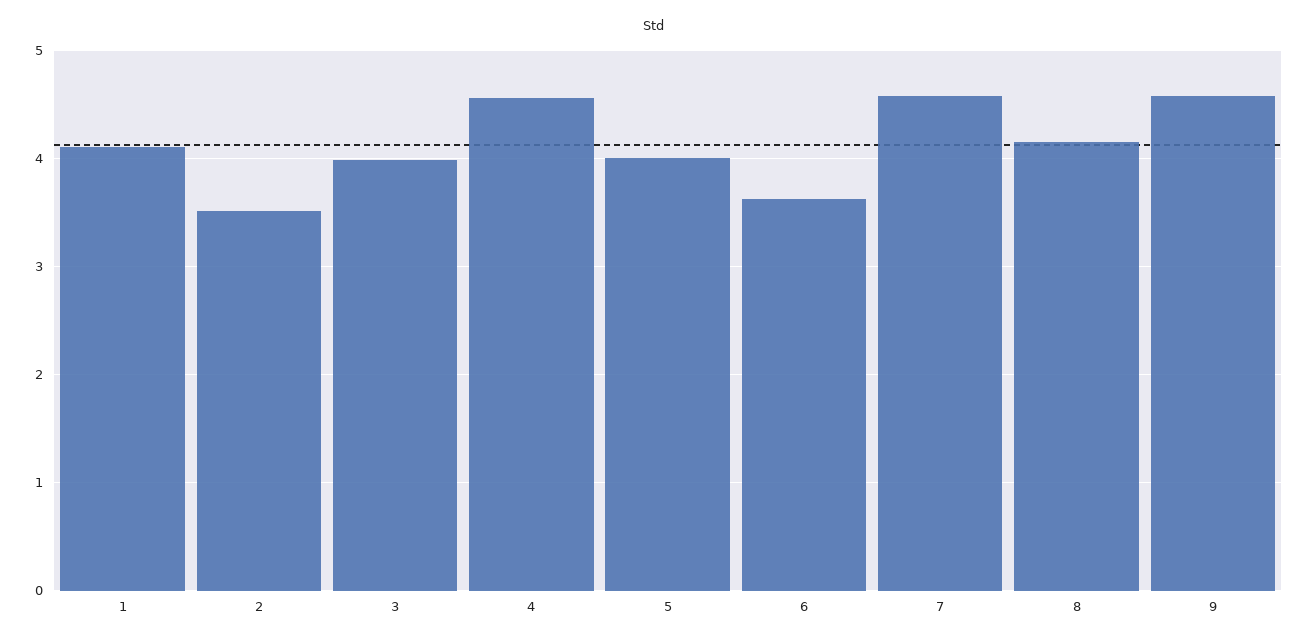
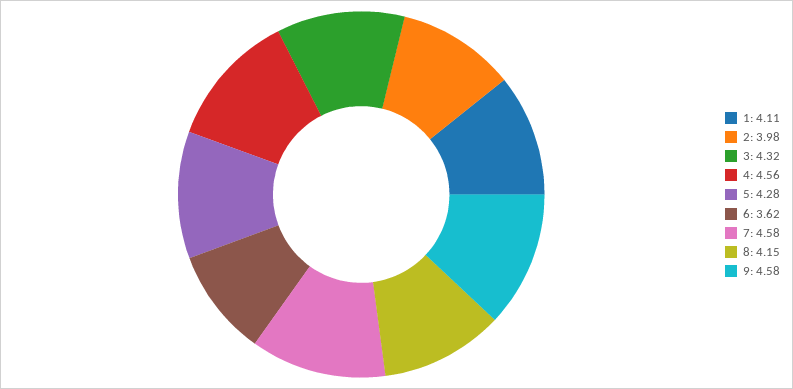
2: 3.5 -> 3.98
3: 4 -> 4.32
5: 4 -> 4.28

